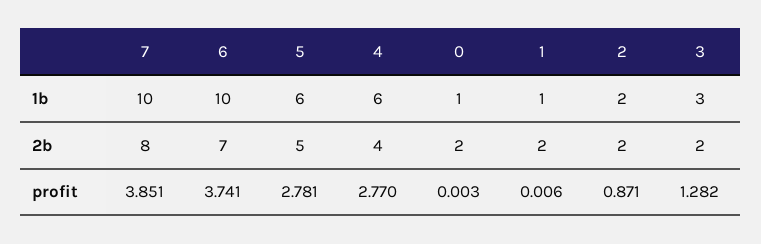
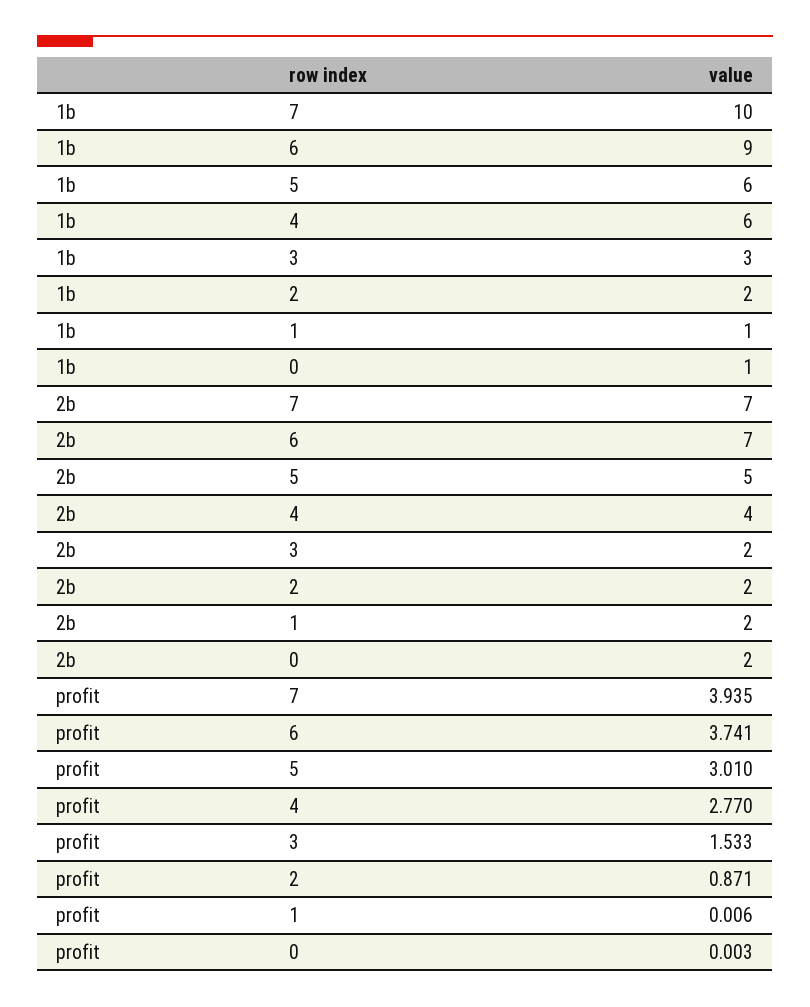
6, 1b: 10 -> 9
7, 2b: 8 -> 7
7, profit: 3.851 -> 3.935
5, profit: 2.781 -> 3.01
3, profit: 1.282 -> 1.533

